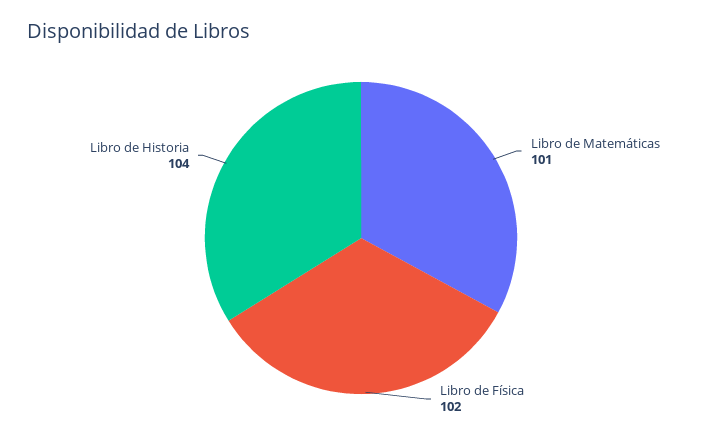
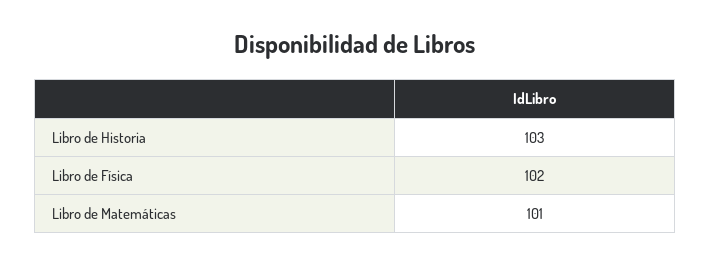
Libro de Historia: 104 -> 103

